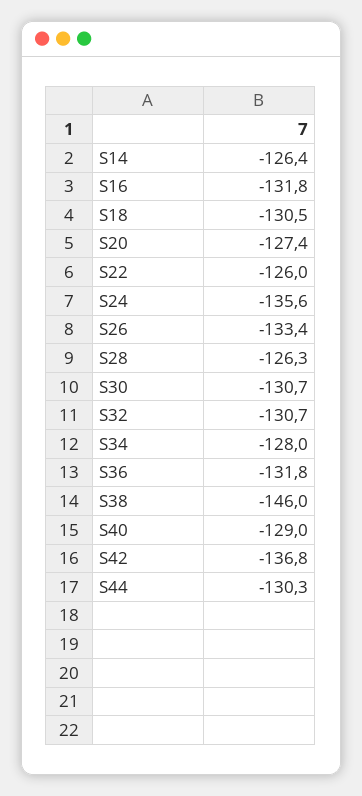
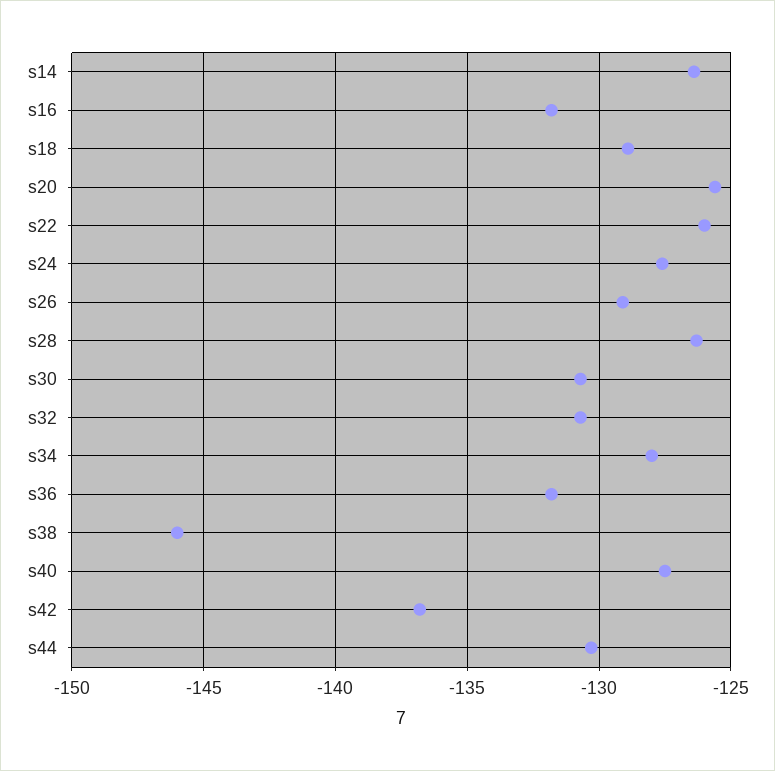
S18: -130.5 -> -129
S20: -127.4 -> -125.5
S24: -135.6 -> -127.5
S26: -133.4 -> -129
S40: -129 -> -127.5

